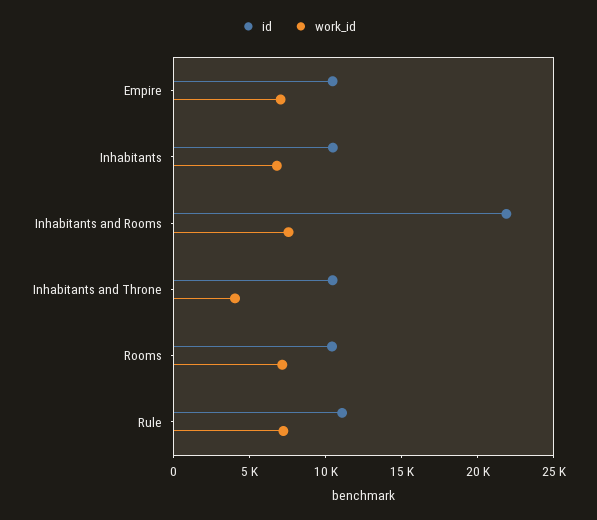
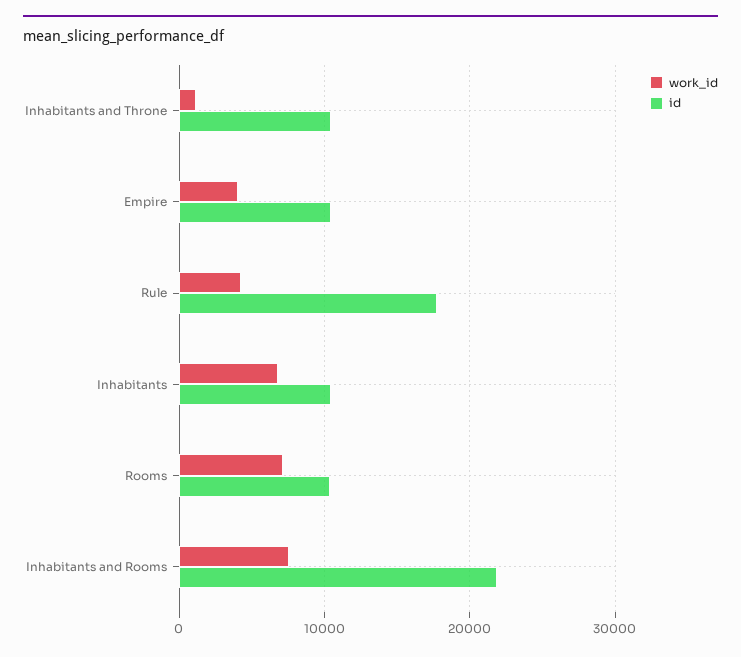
work_id, Empire: 7000 -> 4000
work_id, Inhabitants and Throne: 4000 -> 1000
id, Rule: 11000 -> 18000
work_id, Rule: 7000 -> 4000

